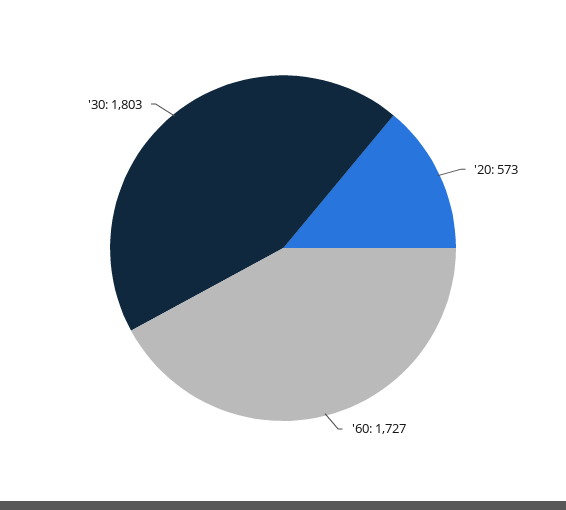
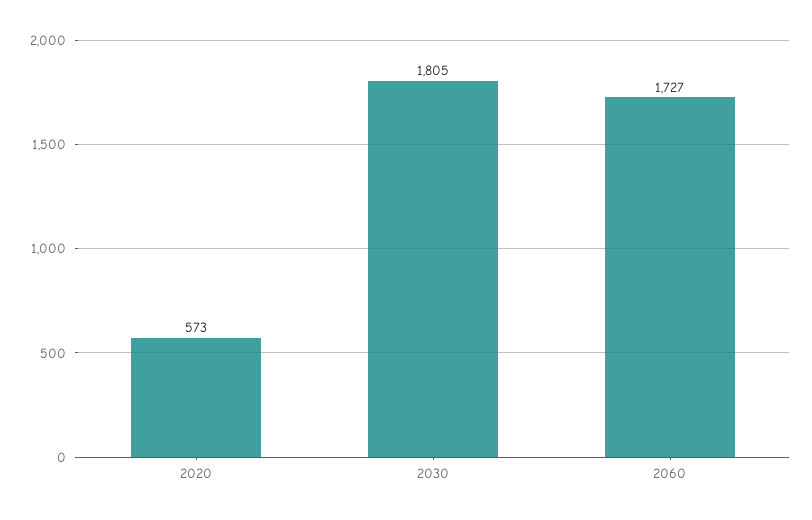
'30: 1803 -> 1805

